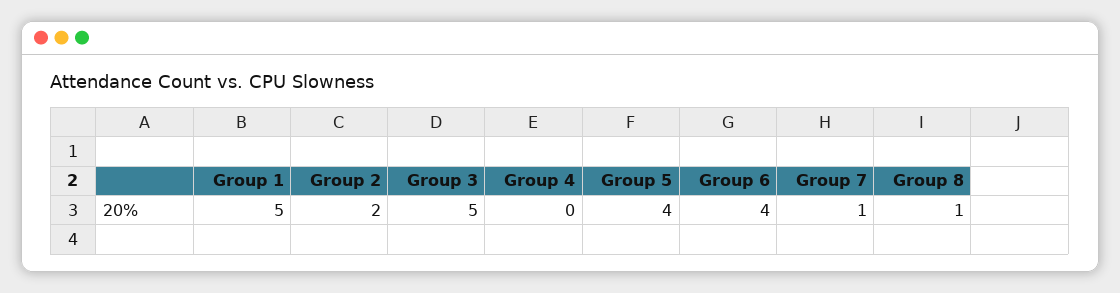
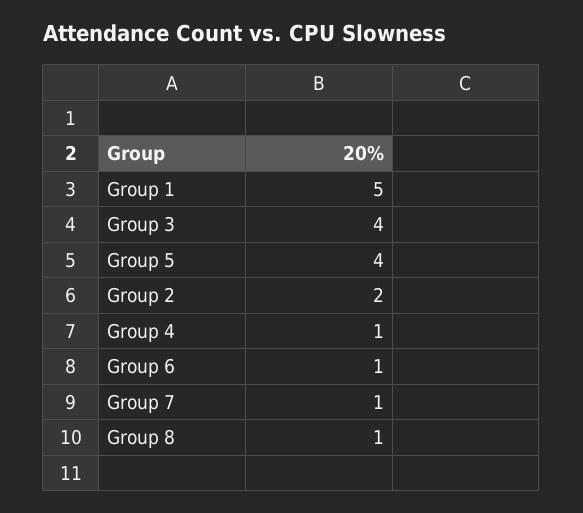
Group 3: 5 -> 4
Group 4: 0 -> 1
Group 6: 4 -> 1

